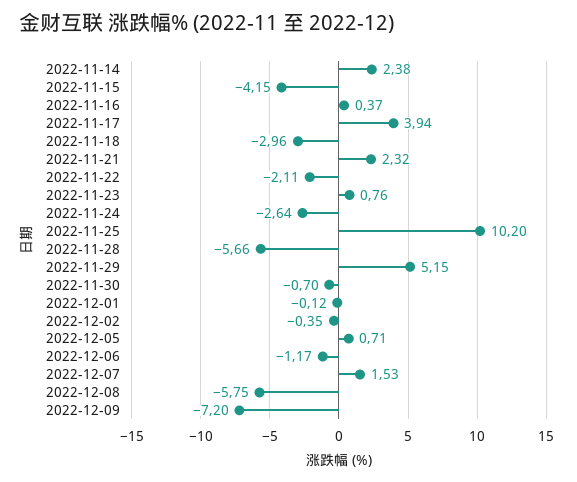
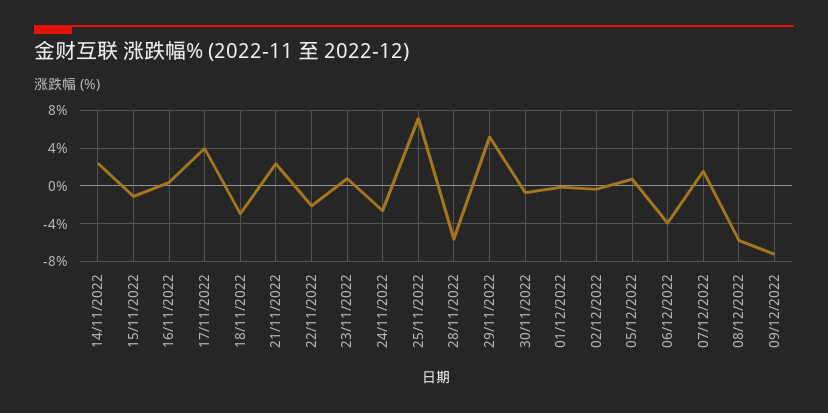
2022-11-15: -4.15 -> -1
2022-11-25: 10.2 -> 7
2022-12-06: -1.17 -> -4

